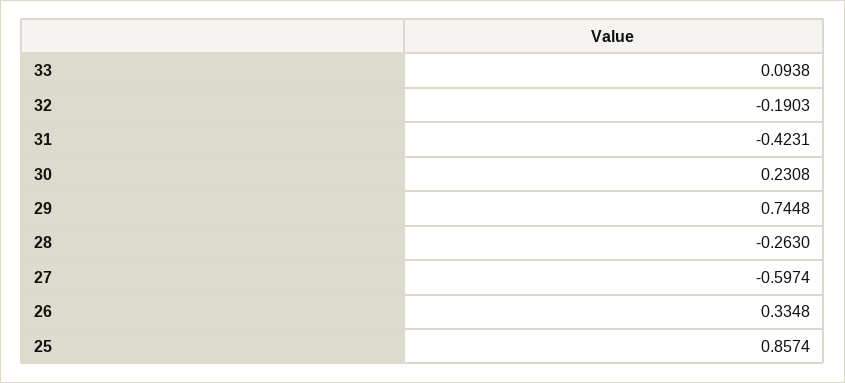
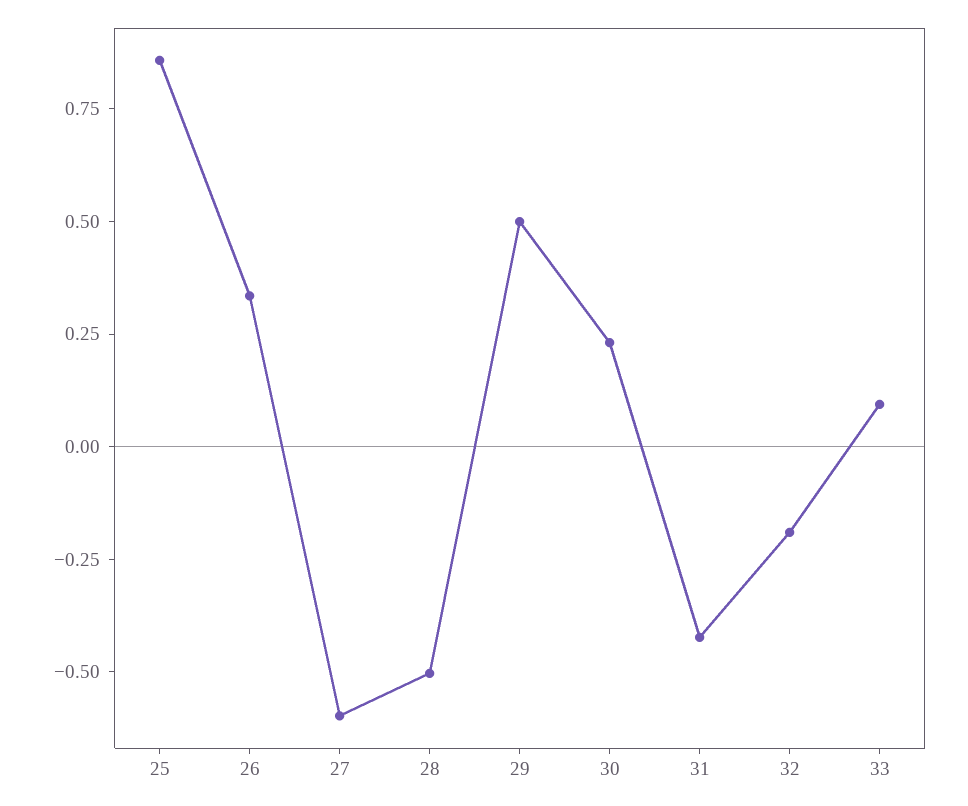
29: 0.7448 -> 0.5
28: -0.263 -> -0.5

